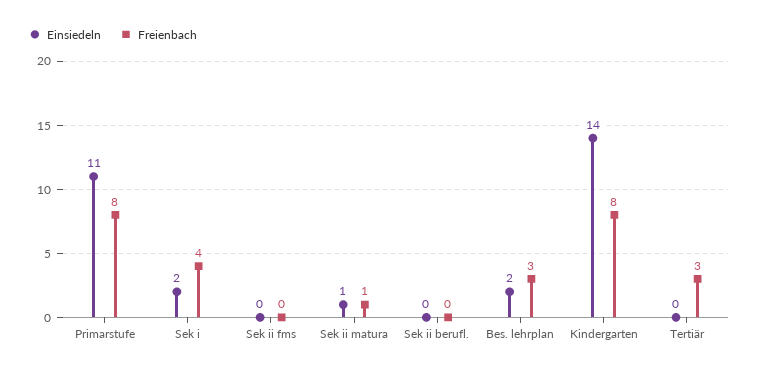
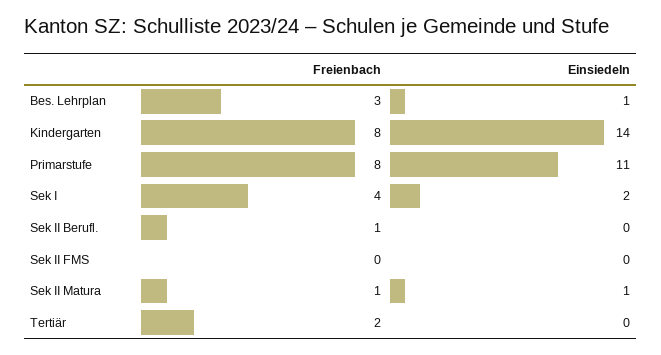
Freienbach, Sek ii berufl.: 0 -> 1
Einsiedeln, Bes. lehrplan: 2 -> 1
Freienbach, Tertiär: 3 -> 2

